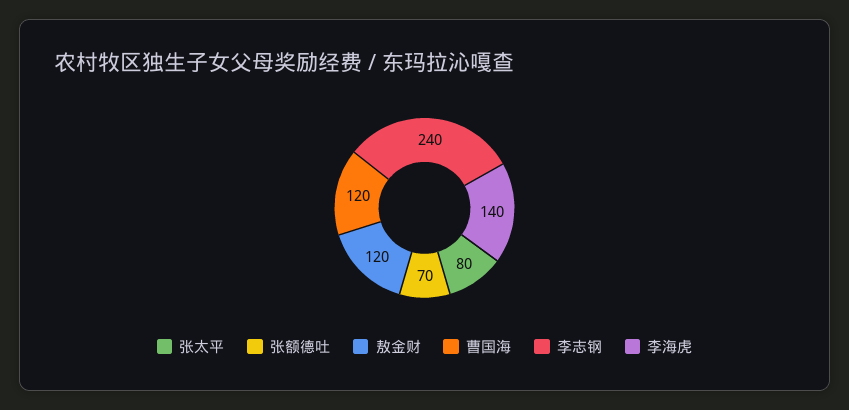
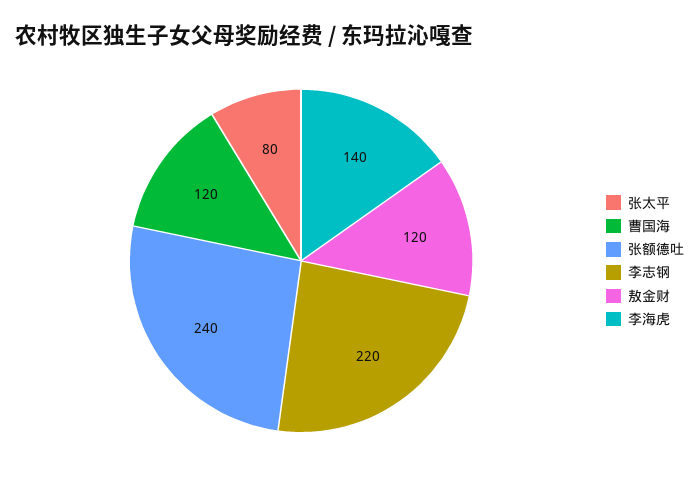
张额德吐: 70 -> 240
李志钢: 240 -> 220

